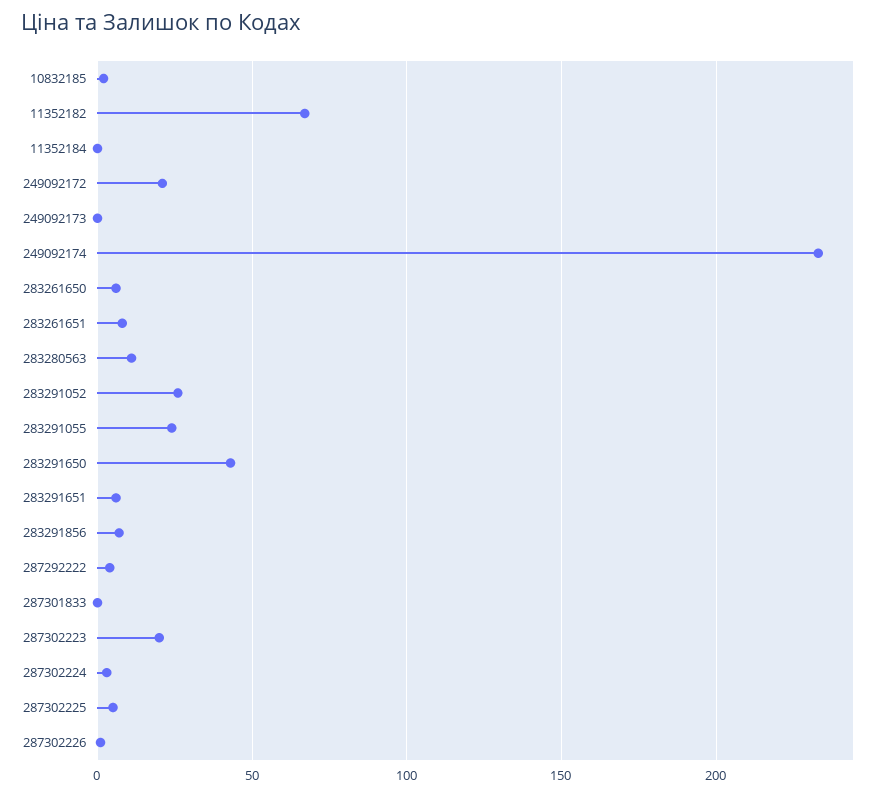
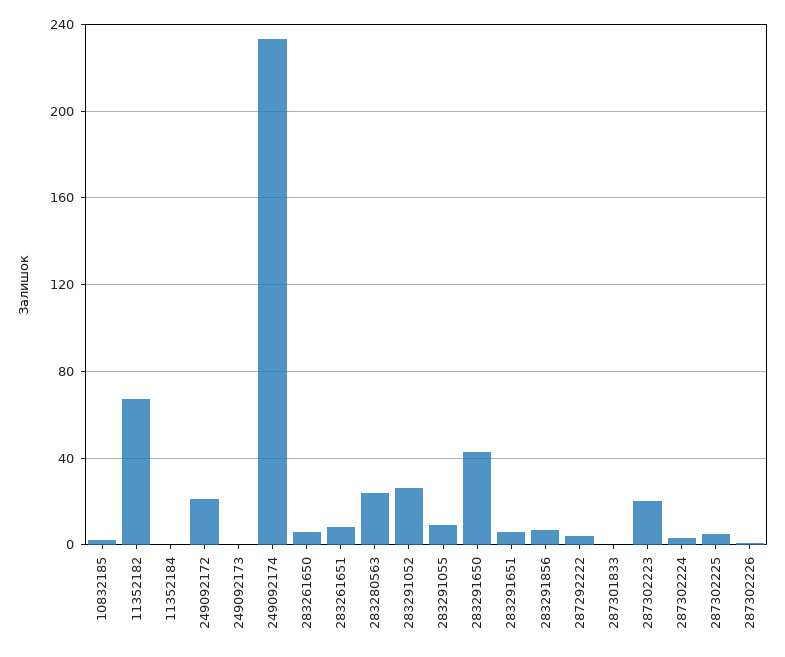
283280563: 10 -> 25
283291055: 25 -> 10

